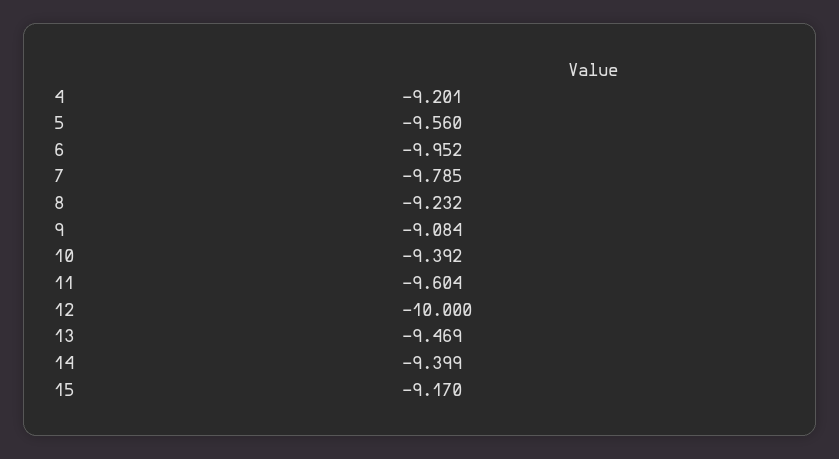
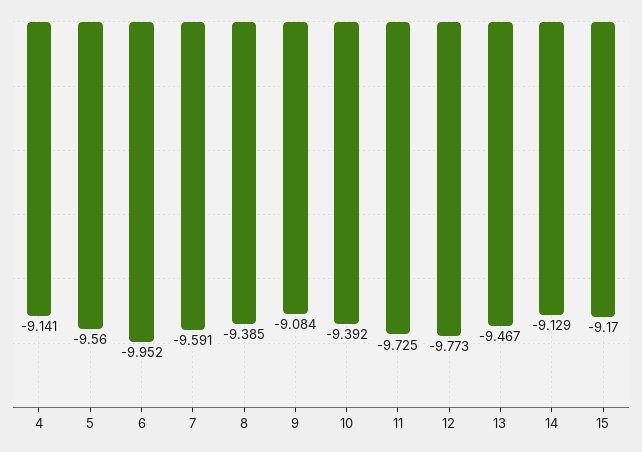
4: -9.201 -> -9.141
7: -9.785 -> -9.591
8: -9.232 -> -9.385
11: -9.604 -> -9.725
12: -10 -> -9.773
13: -9.469 -> -9.467
14: -9.399 -> -9.129

